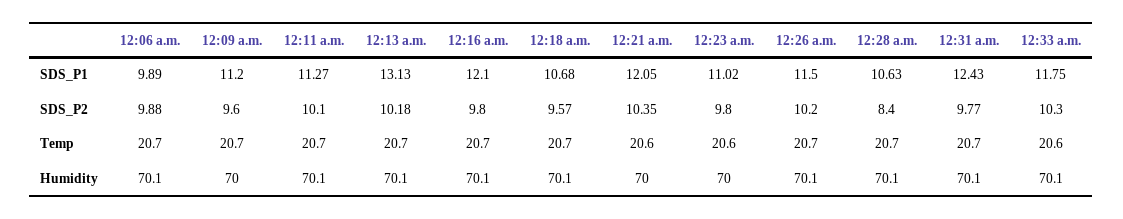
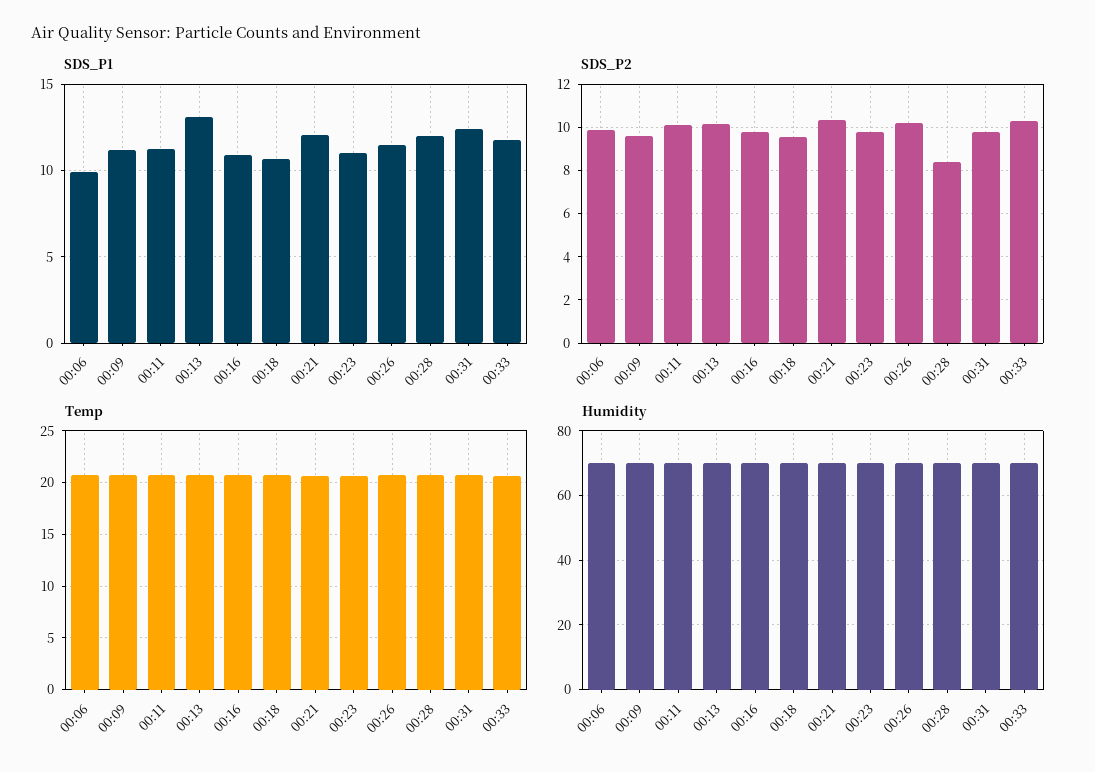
SDS_P1, 12:16 a.m.: 12.1 -> 11
SDS_P1, 12:28 a.m.: 10.63 -> 12

